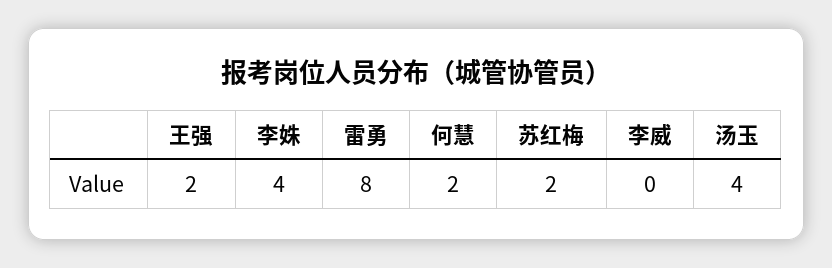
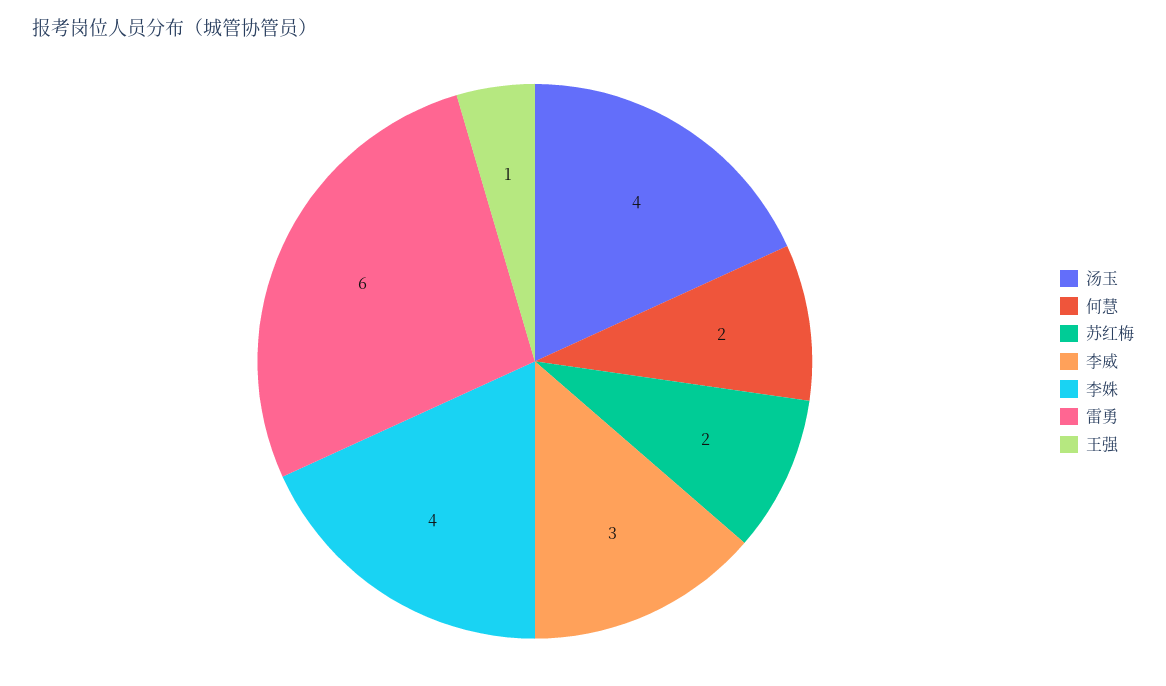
王强: 2 -> 1
雷勇: 8 -> 6
李威: 0 -> 3

